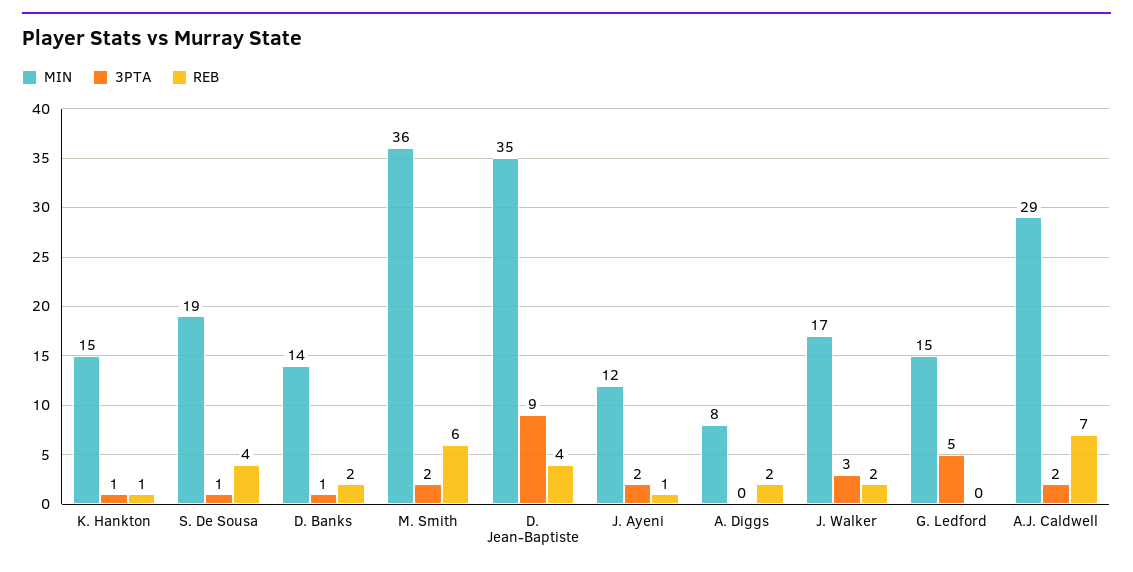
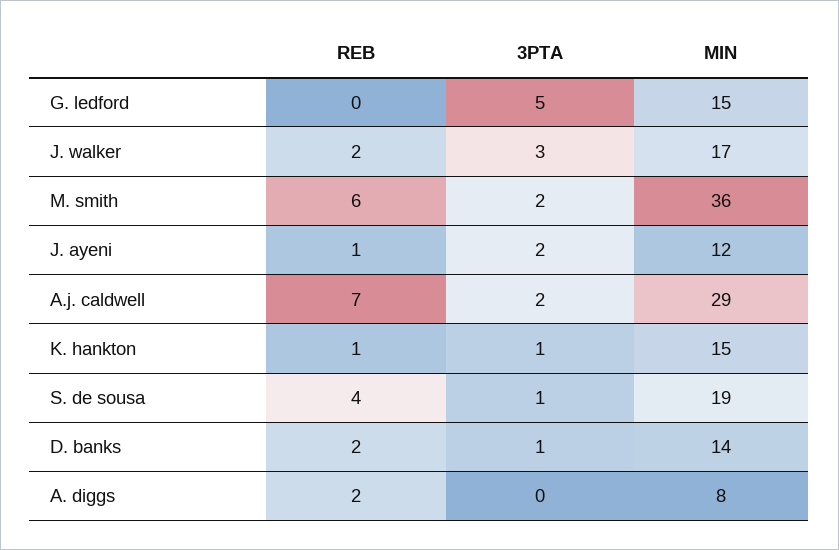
MIN, D. Jean-Baptiste: 35 -> none
3PTA, D. Jean-Baptiste: 9 -> none
REB, D. Jean-Baptiste: 4 -> none

